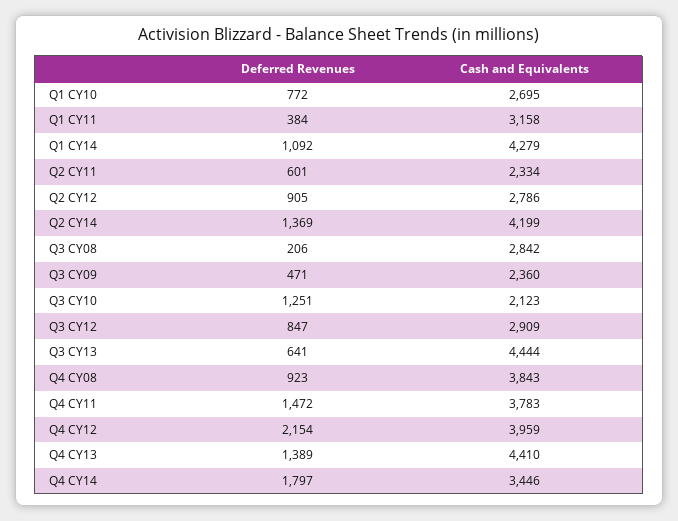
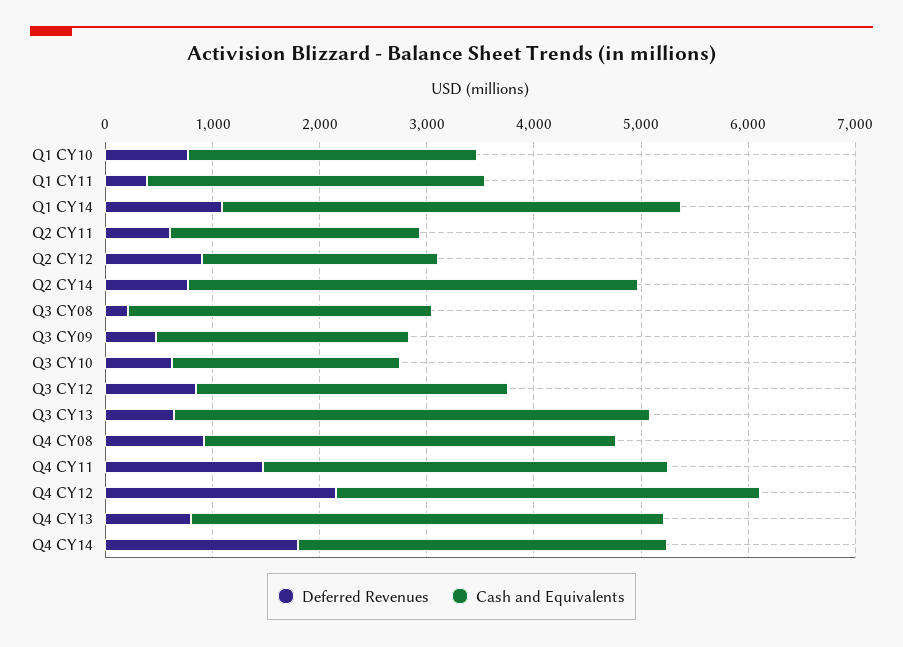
Cash and Equivalents, Q2 CY12: 2786 -> 2200
Deferred Revenues, Q2 CY14: 1369 -> 800
Deferred Revenues, Q3 CY10: 1251 -> 600
Deferred Revenues, Q4 CY13: 1389 -> 800

